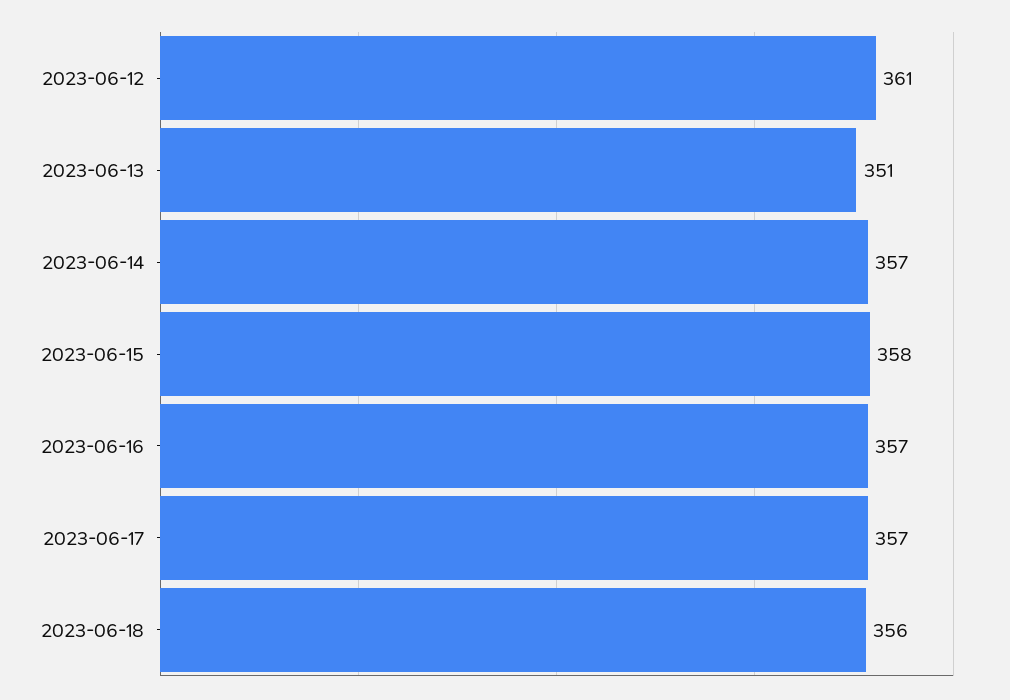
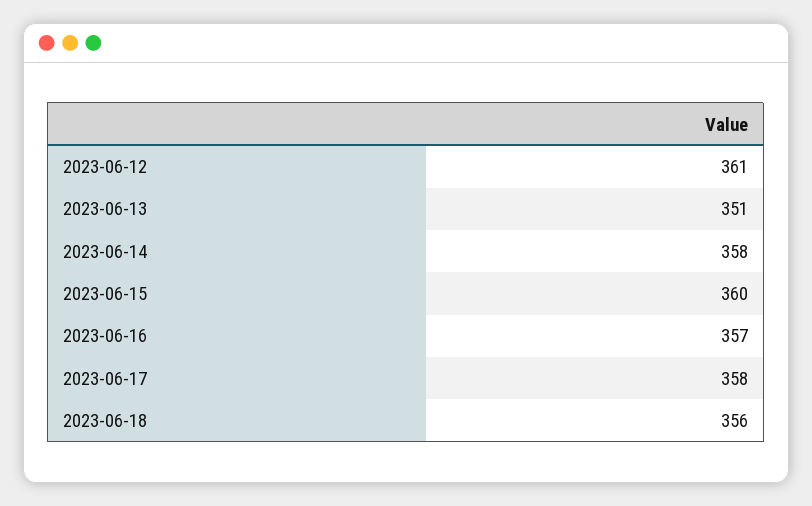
2023-06-14: 357 -> 358
2023-06-15: 358 -> 360
2023-06-17: 357 -> 358

